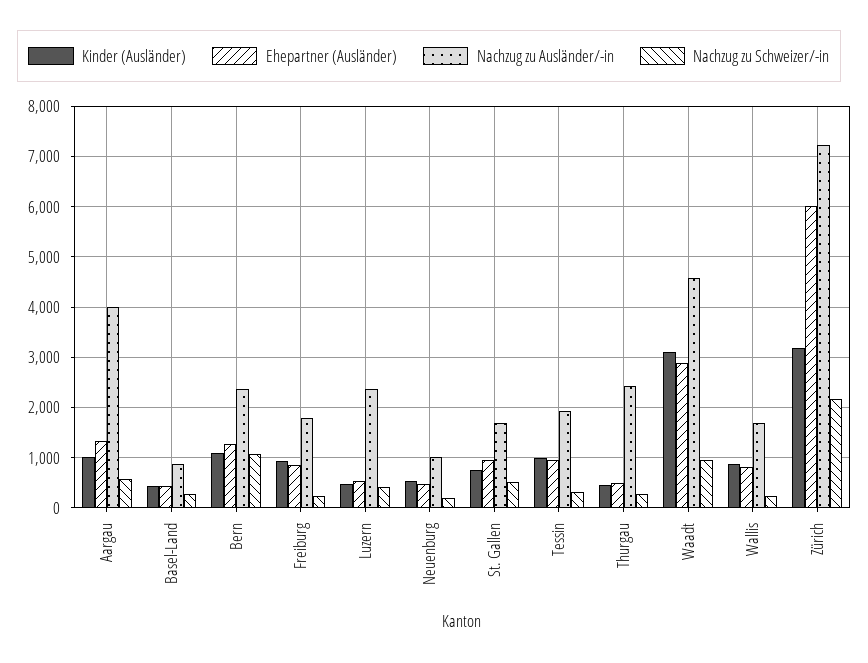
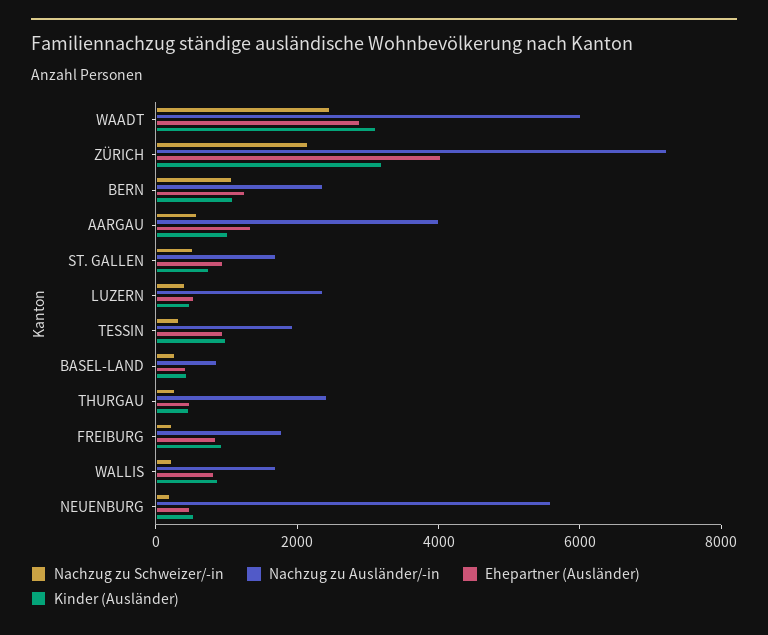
Nachzug zu Ausländer/-in, Neuenburg: 1000 -> 5500
Nachzug zu Ausländer/-in, Waadt: 4600 -> 6000
Nachzug zu Schweizer/-in, Waadt: 1000 -> 2500
Ehepartner (Ausländer), Zürich: 6000 -> 4000

